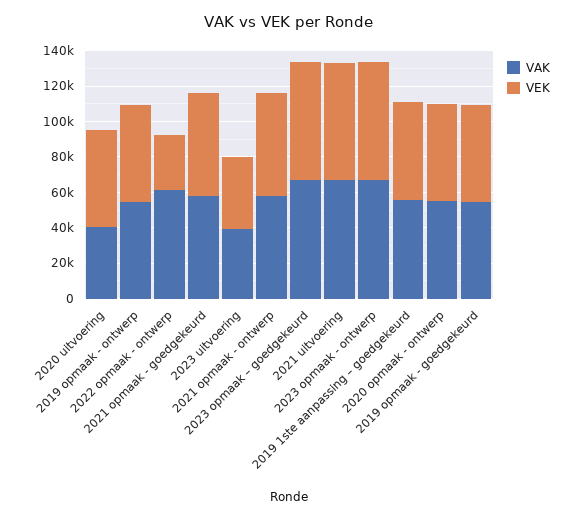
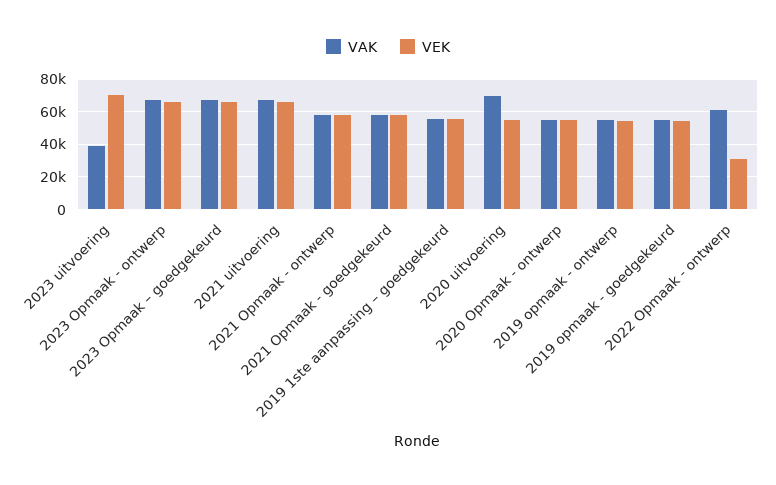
VAK, 2020 uitvoering: 40000 -> 70000
VEK, 2023 uitvoering: 40000 -> 70000

